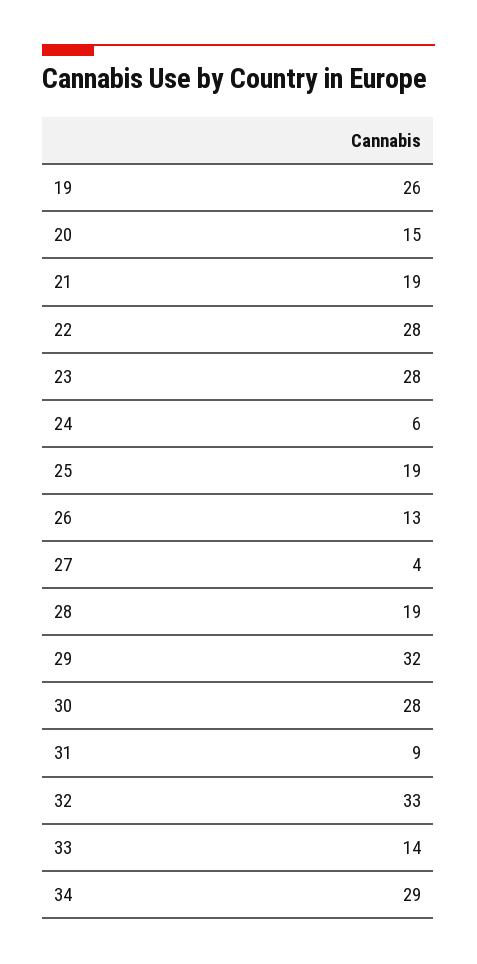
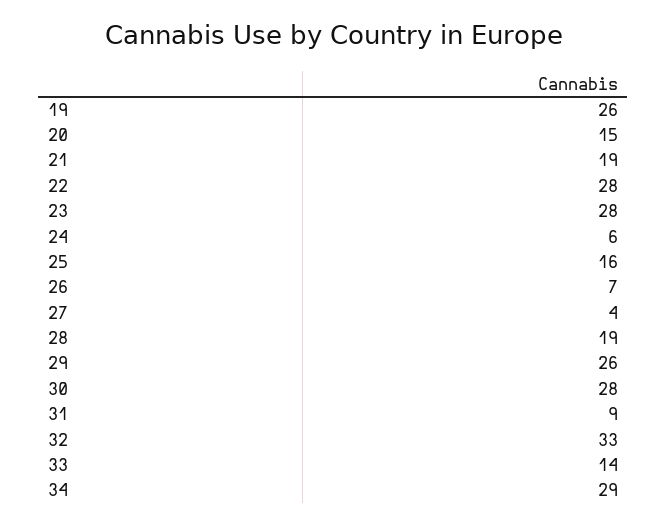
25: 19 -> 16
26: 13 -> 7
29: 32 -> 26

